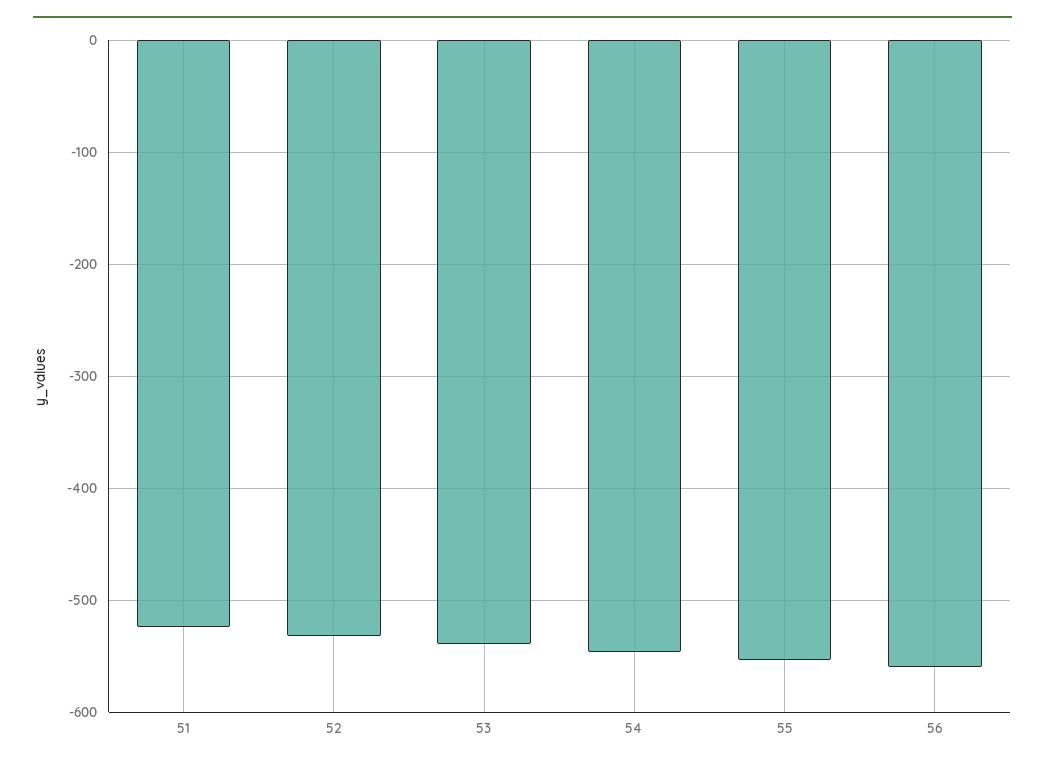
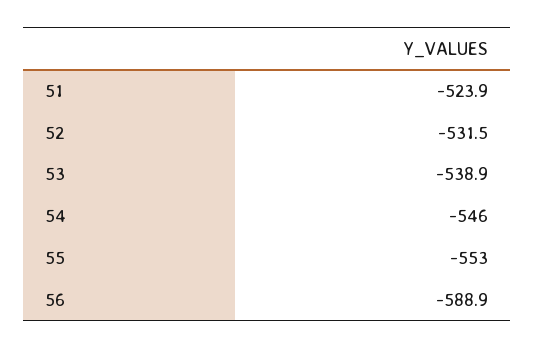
56: -560 -> -588.9

